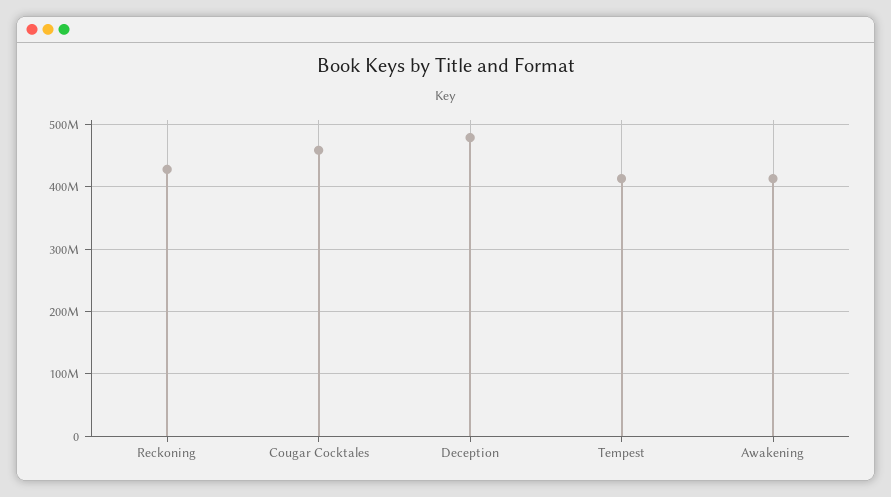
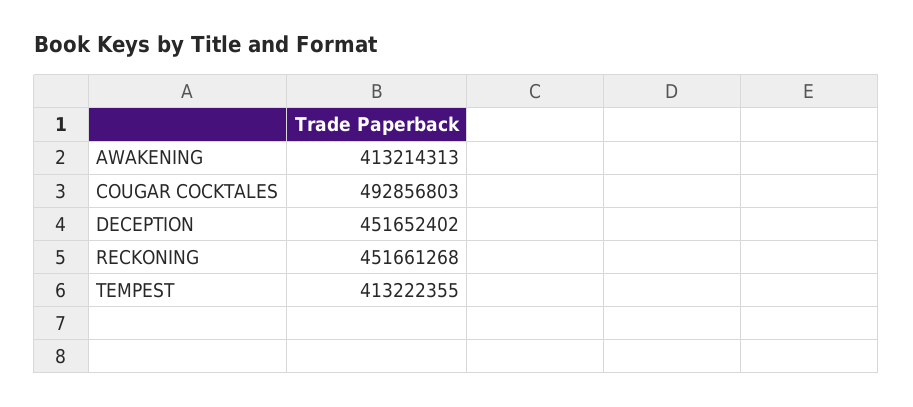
Reckoning: 430000000 -> 451661268
Cougar Cocktales: 460000000 -> 492856803
Deception: 480000000 -> 451652402

